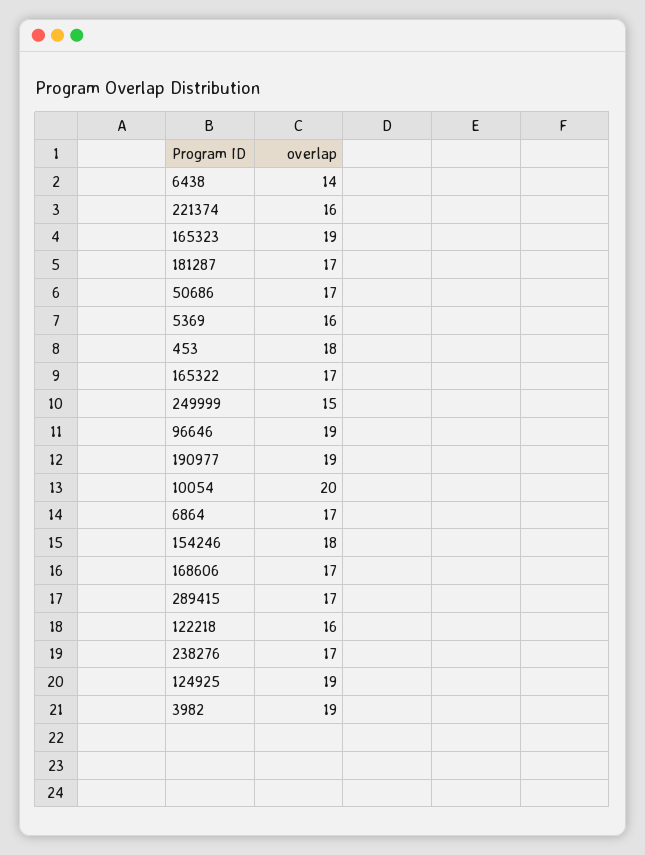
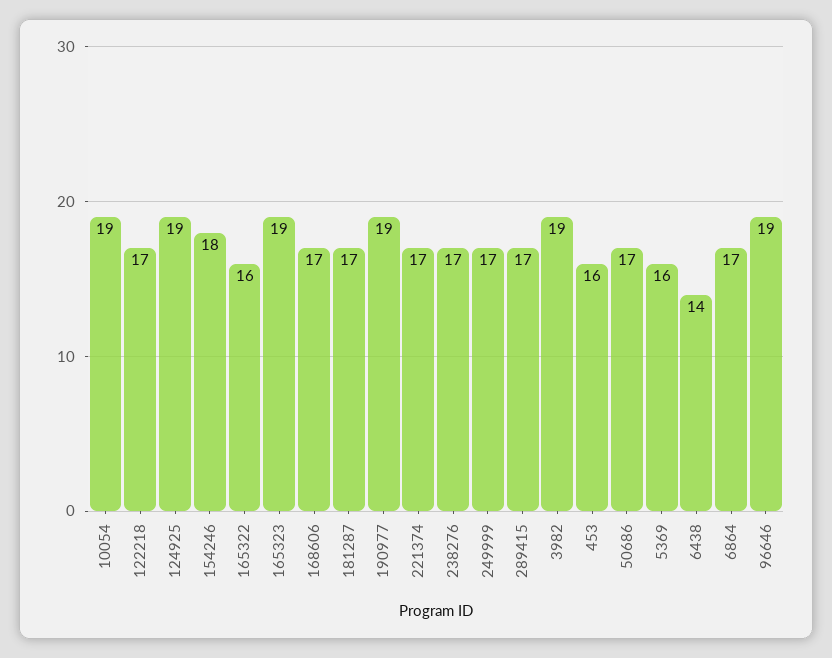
221374: 16 -> 17
453: 18 -> 16
165322: 17 -> 16
249999: 15 -> 17
10054: 20 -> 19
122218: 16 -> 17

